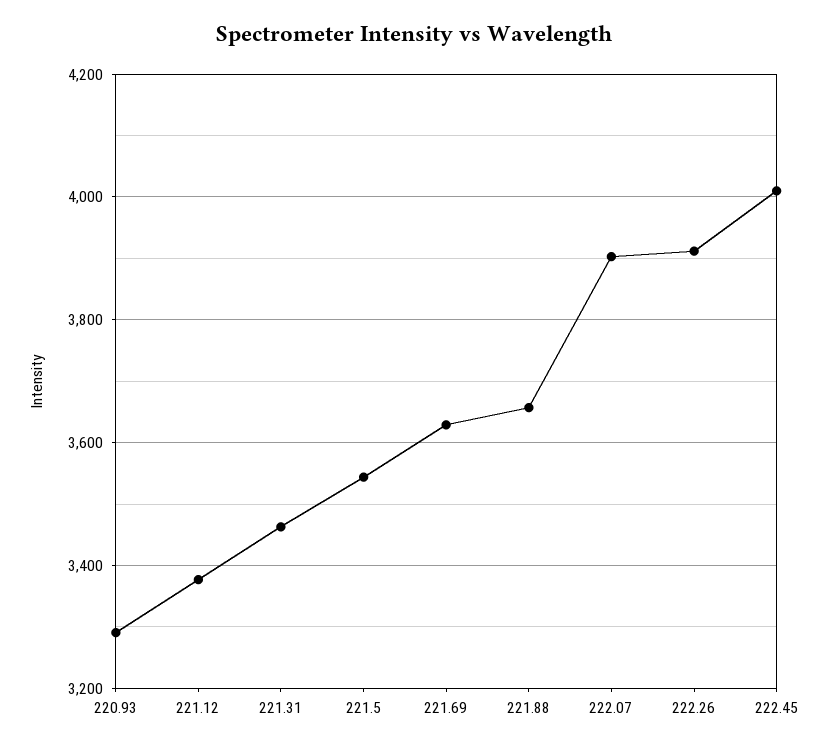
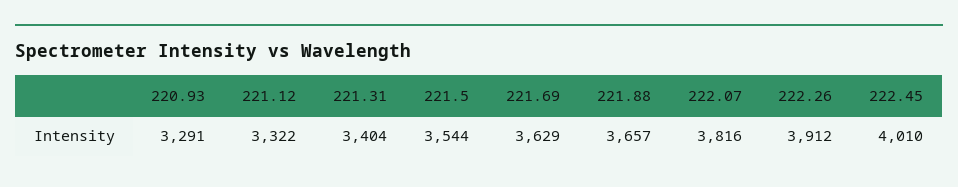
221.12: 3380 -> 3322
221.31: 3460 -> 3404
222.07: 3900 -> 3816

